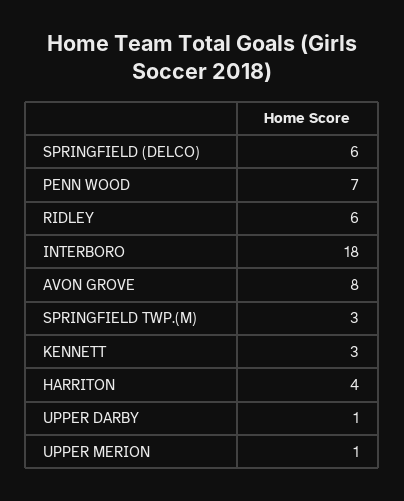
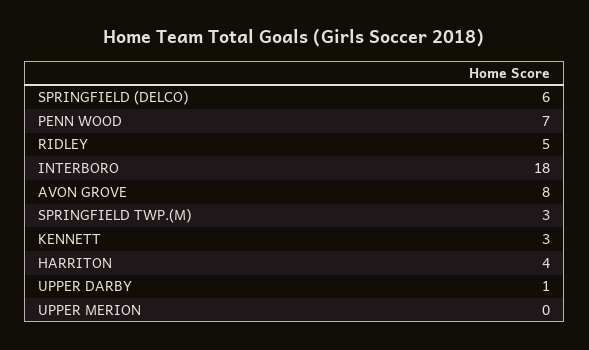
RIDLEY: 6 -> 5
UPPER MERION: 1 -> 0

